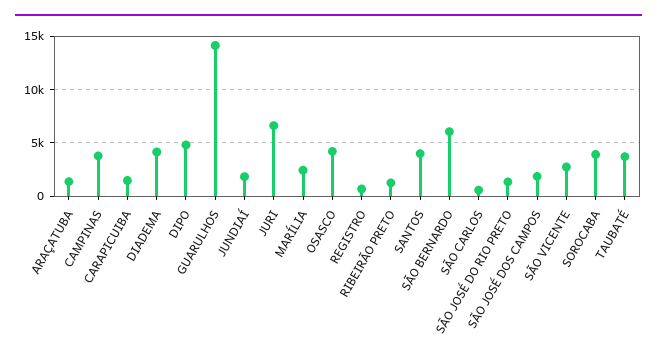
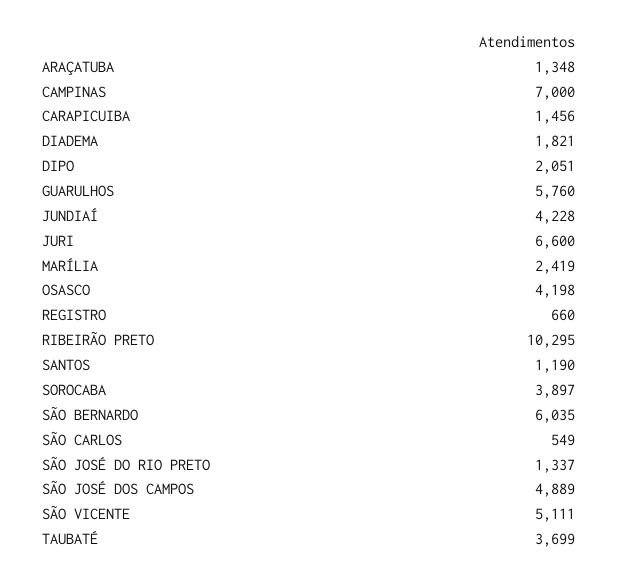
CAMPINAS: 4000 -> 7000
DIADEMA: 4000 -> 1821
DIPO: 5000 -> 2051
GUARULHOS: 14000 -> 5760
JUNDIAÍ: 2000 -> 4228
RIBEIRÃO PRETO: 1000 -> 10295
SANTOS: 4000 -> 1190
SÃO JOSÉ DOS CAMPOS: 2000 -> 4889
SÃO VICENTE: 3000 -> 5111

